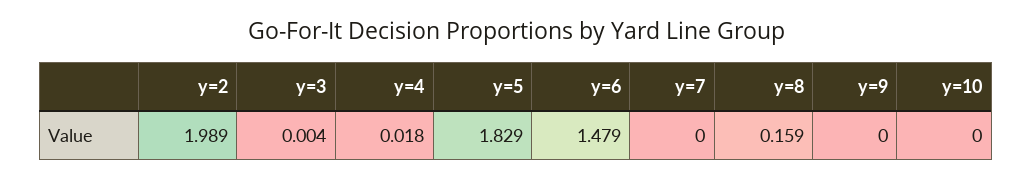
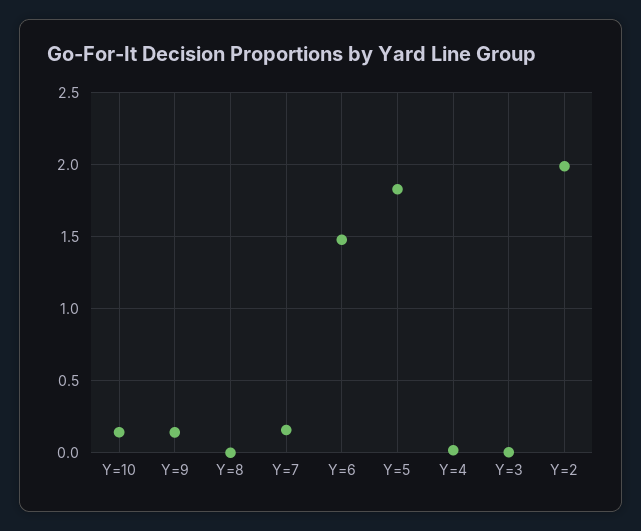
y=7: 0 -> 0.15
y=8: 0.159 -> 0
y=9: 0 -> 0.15
y=10: 0 -> 0.15

